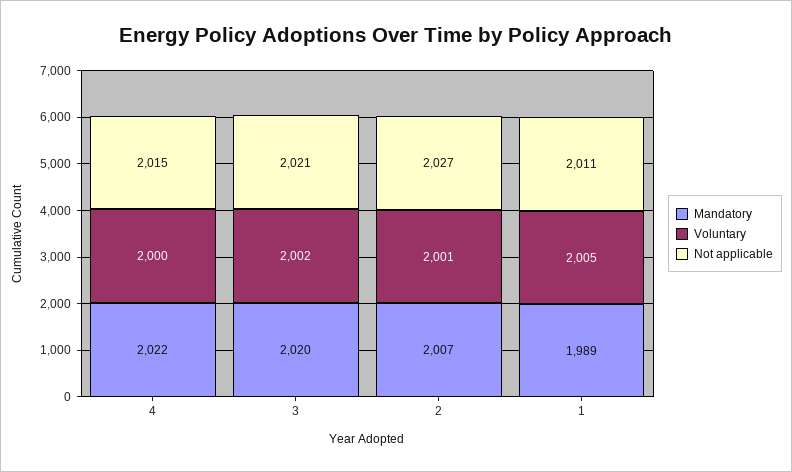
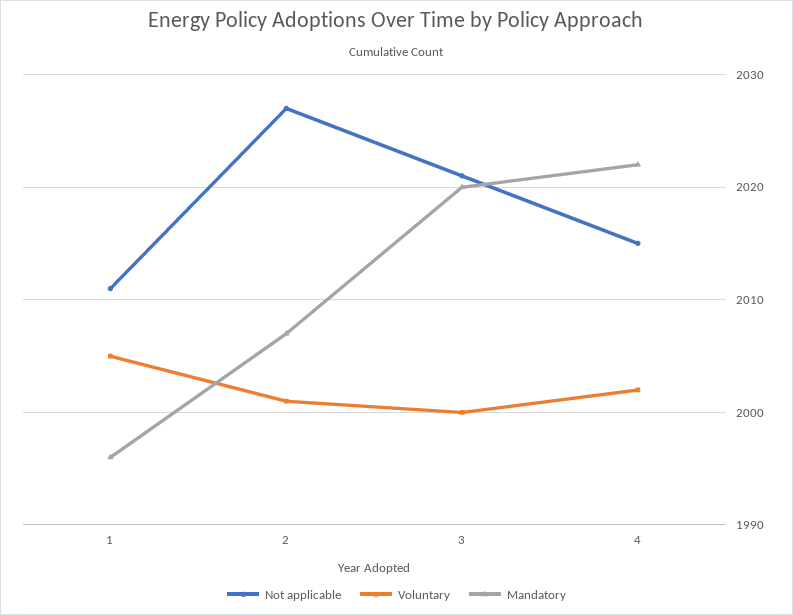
Voluntary, 4: 2000 -> 2002
Voluntary, 3: 2002 -> 2000
Mandatory, 1: 1989 -> 1996

